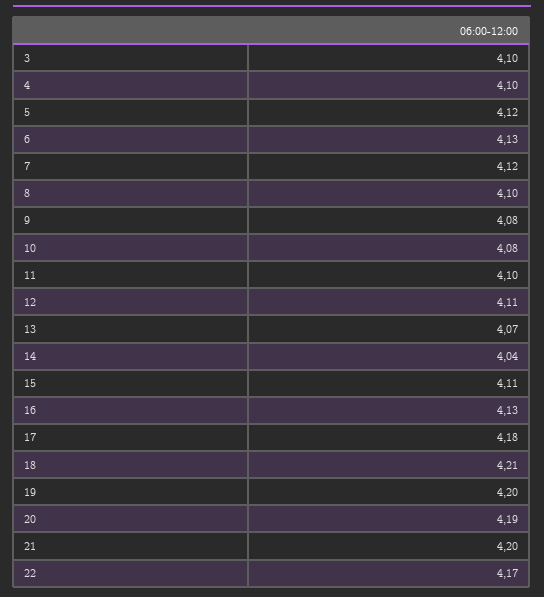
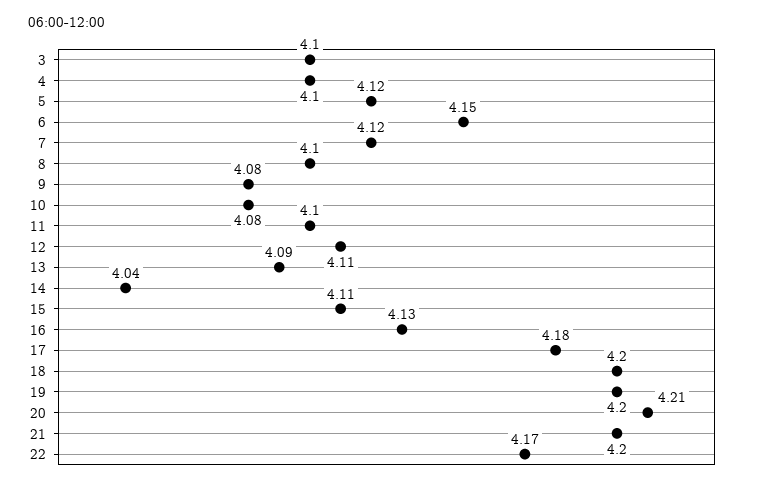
6: 4.13 -> 4.15
13: 4.07 -> 4.09
18: 4.21 -> 4.2
20: 4.19 -> 4.21

